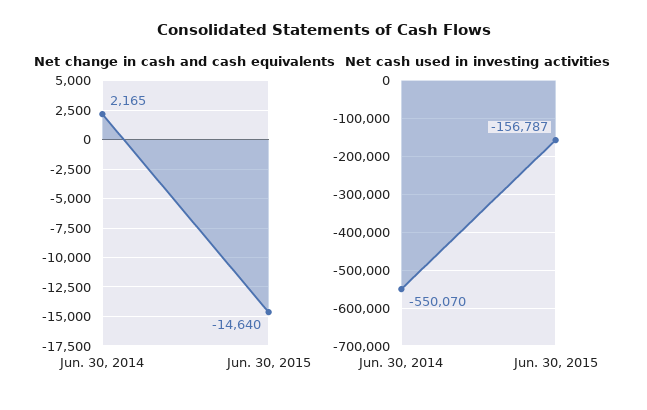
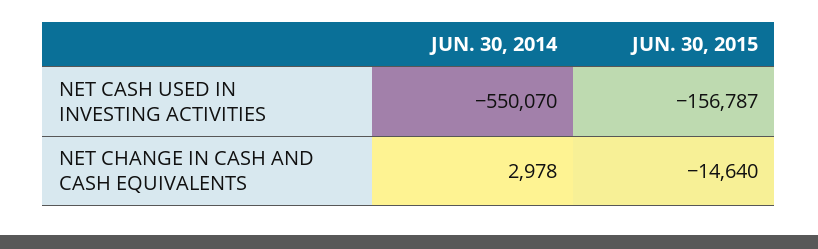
Net change in cash and cash equivalents, Jun. 30, 2014: 2165 -> 2978

